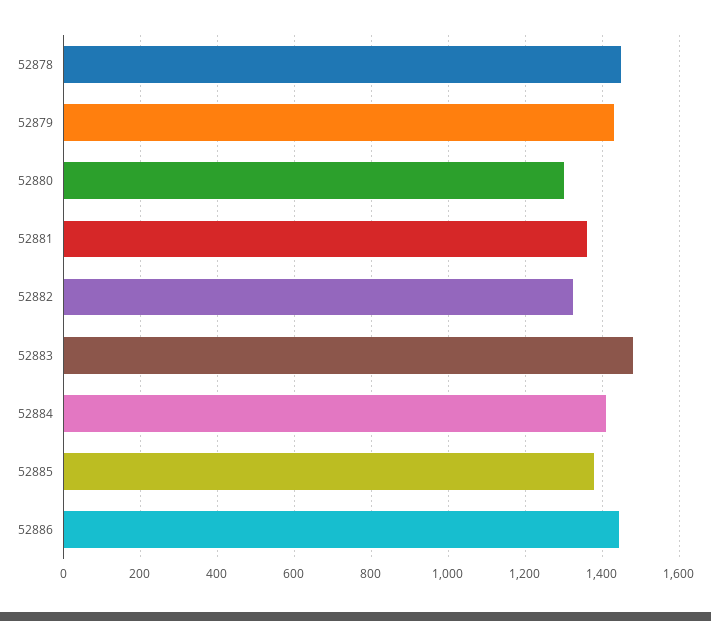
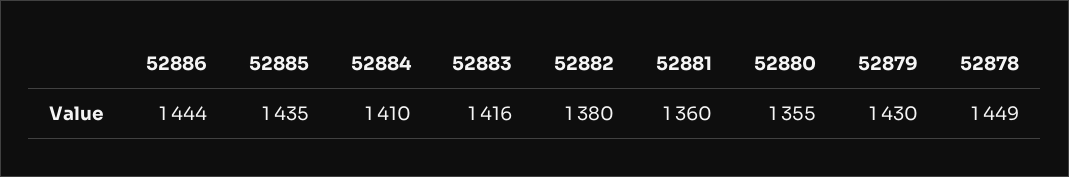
52880: 1300 -> 1355
52882: 1320 -> 1380
52883: 1480 -> 1416
52885: 1380 -> 1435

